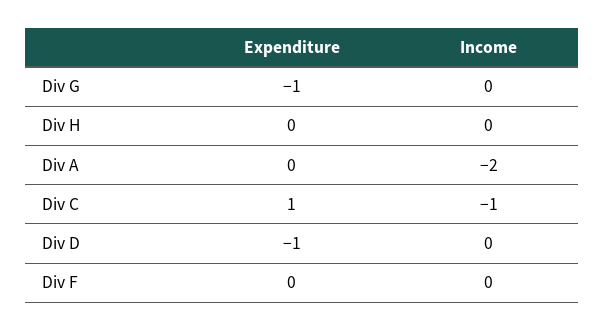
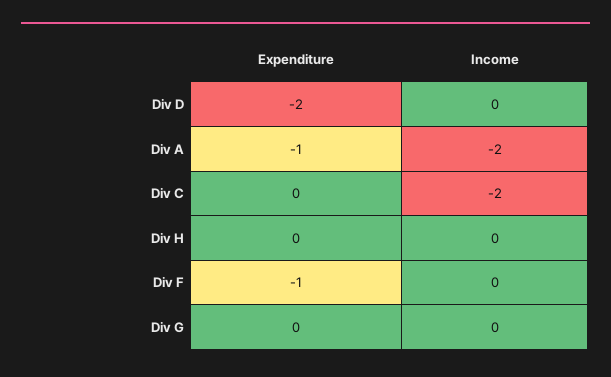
Expenditure, Div G: -1 -> 0
Expenditure, Div A: 0 -> -1
Expenditure, Div C: 1 -> 0
Income, Div C: -1 -> -2
Expenditure, Div D: -1 -> -2
Expenditure, Div F: 0 -> -1

